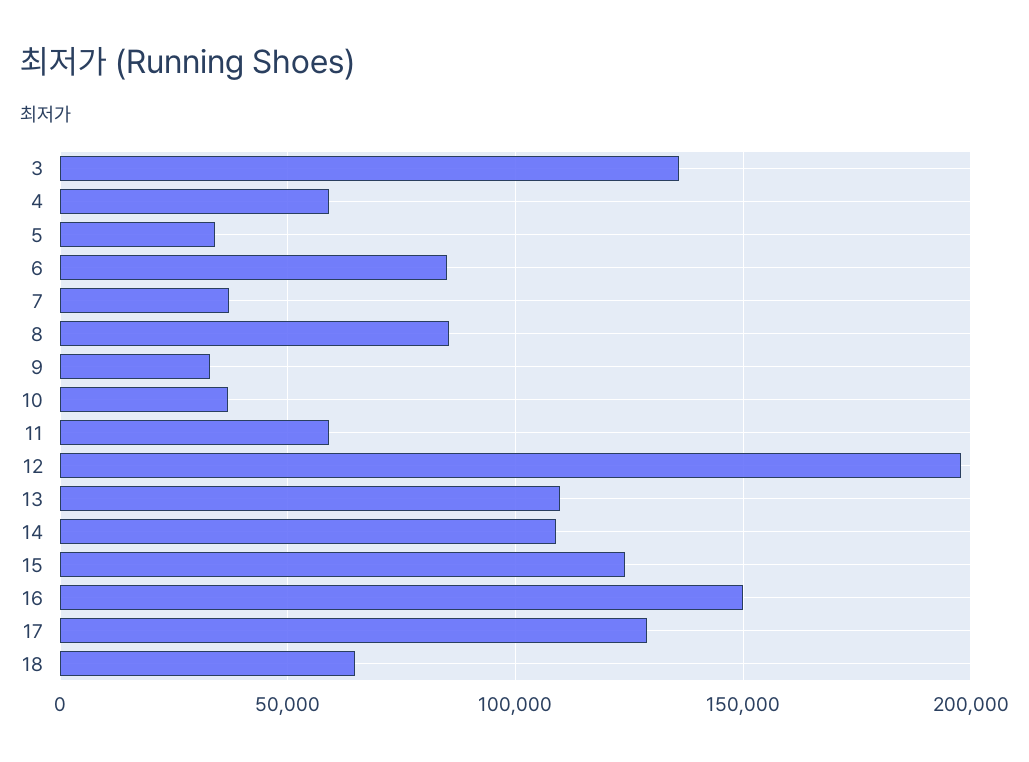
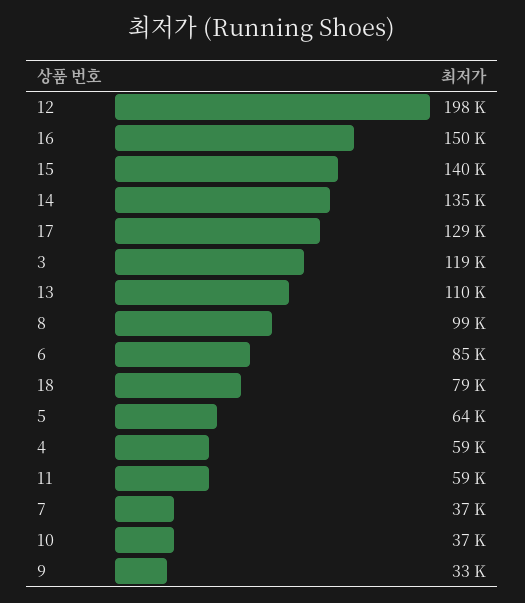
3: 135000 -> 119000
5: 35000 -> 64000
8: 85000 -> 99000
14: 110000 -> 135000
15: 125000 -> 140000
18: 65000 -> 79000

